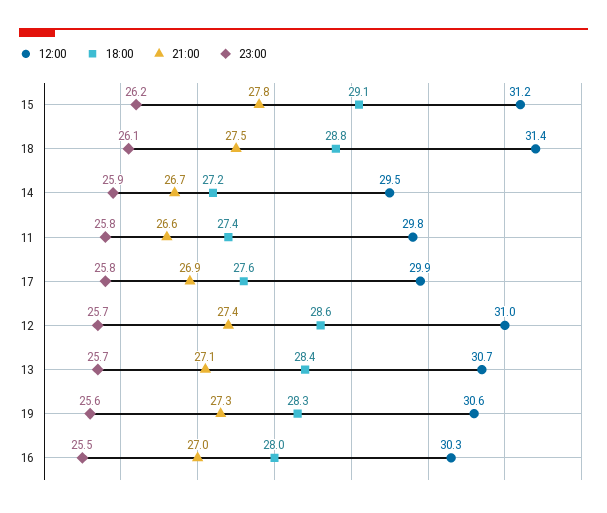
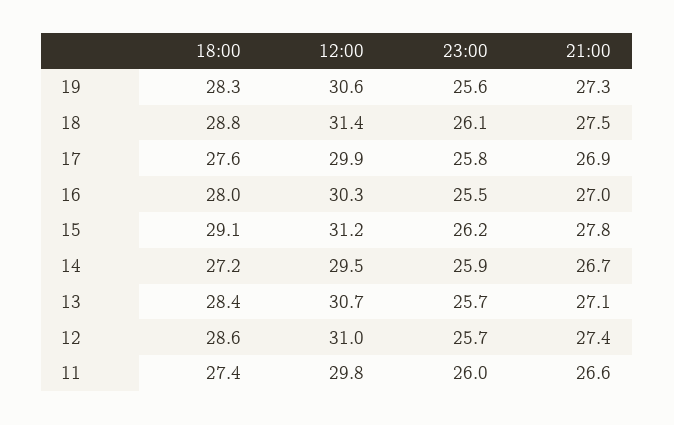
23:00, 11: 25.8 -> 26

